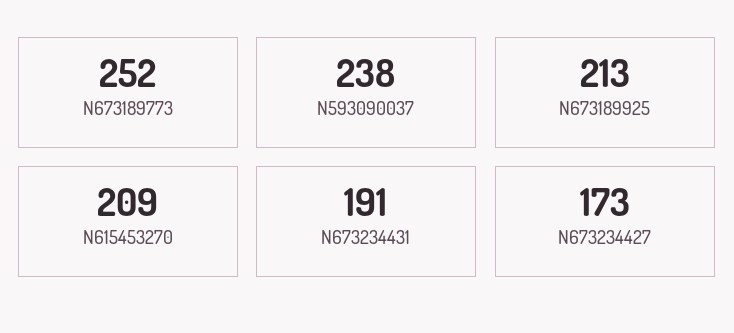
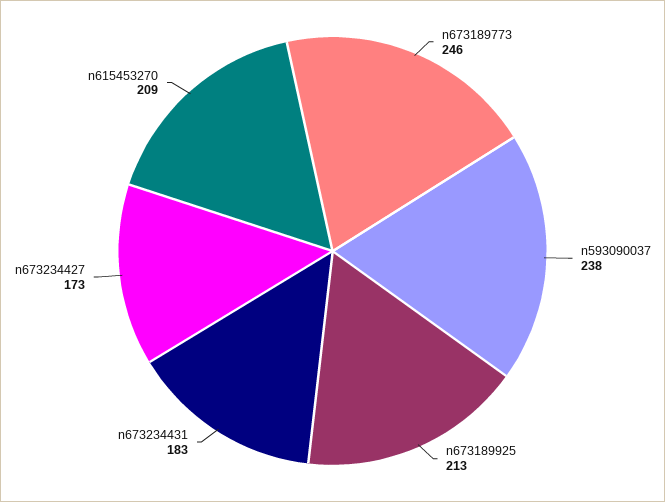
N673189773: 252 -> 246
N673234431: 191 -> 183

